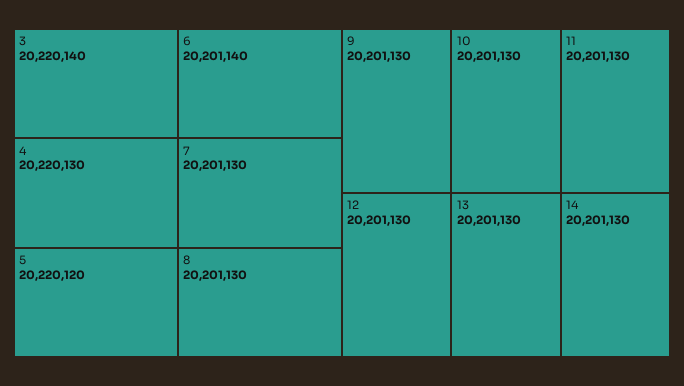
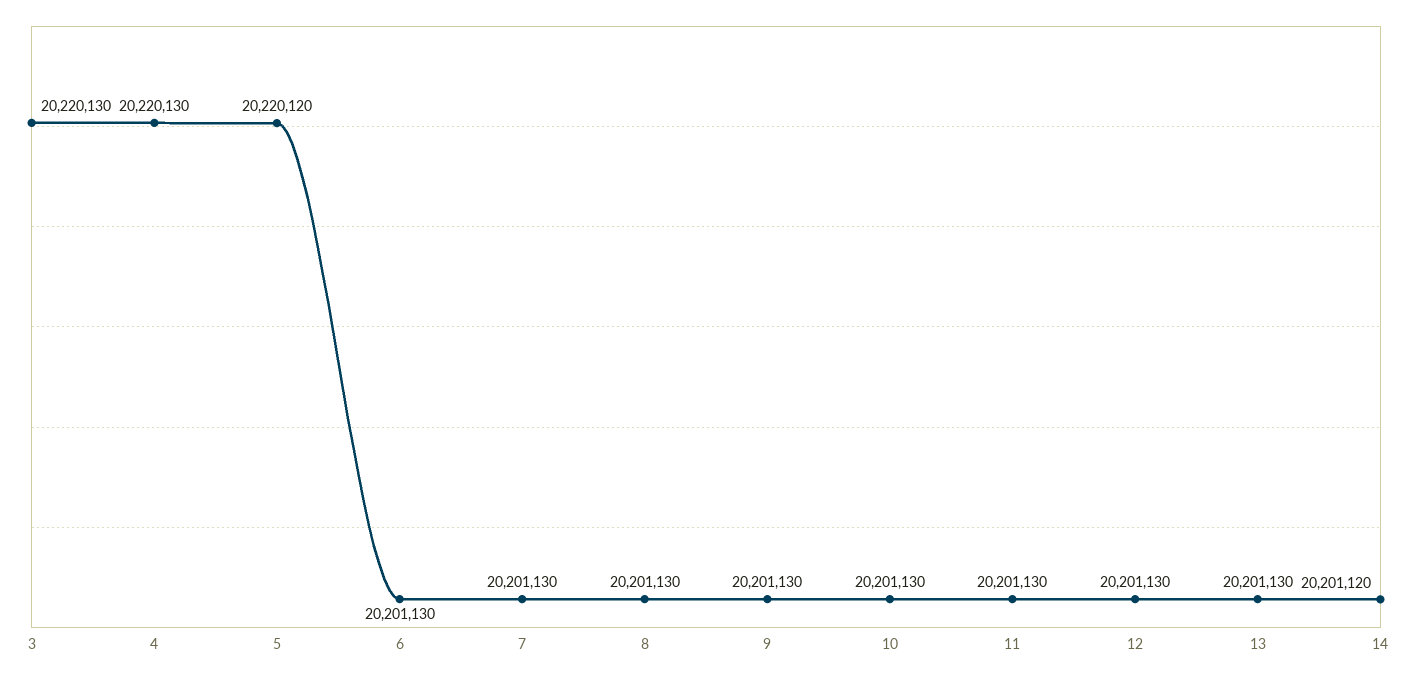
3: 20220140 -> 20220130
6: 20201140 -> 20201130
14: 20201130 -> 20201120

